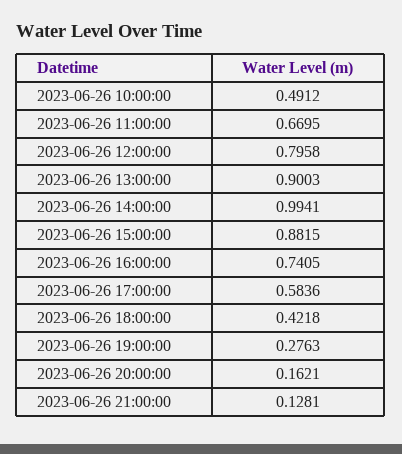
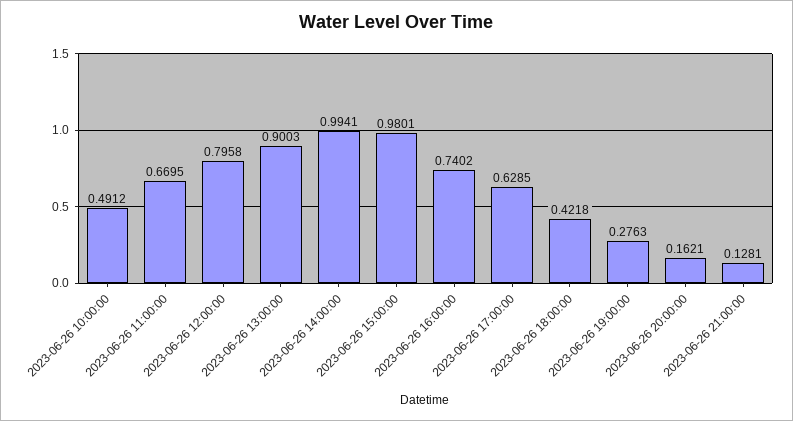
2023-06-26 15:00:00: 0.8815 -> 0.9801
2023-06-26 16:00:00: 0.7405 -> 0.7402
2023-06-26 17:00:00: 0.5836 -> 0.6285

